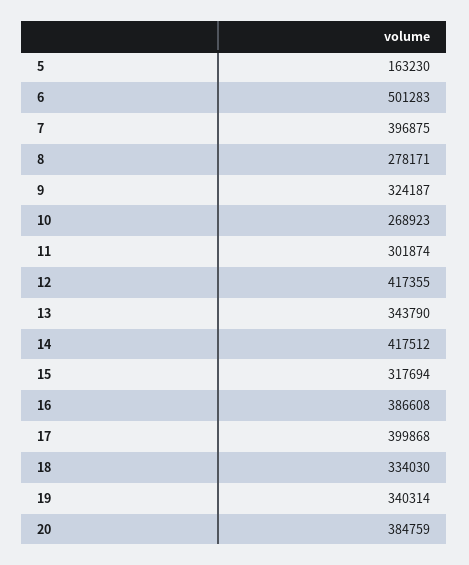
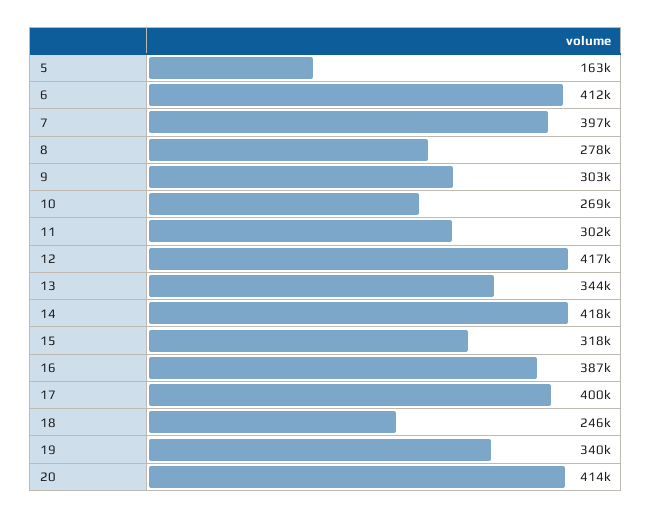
6: 501283 -> 412000
9: 324187 -> 303000
18: 334030 -> 246000
20: 384759 -> 414000

